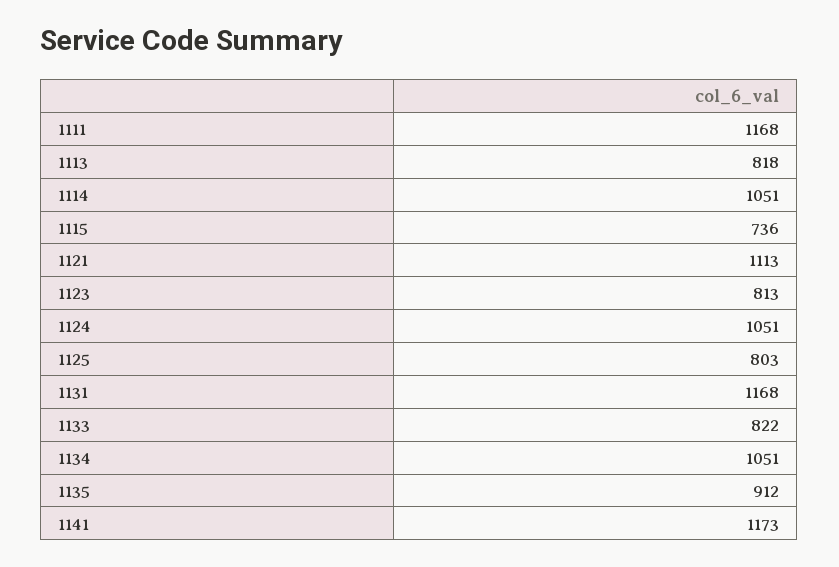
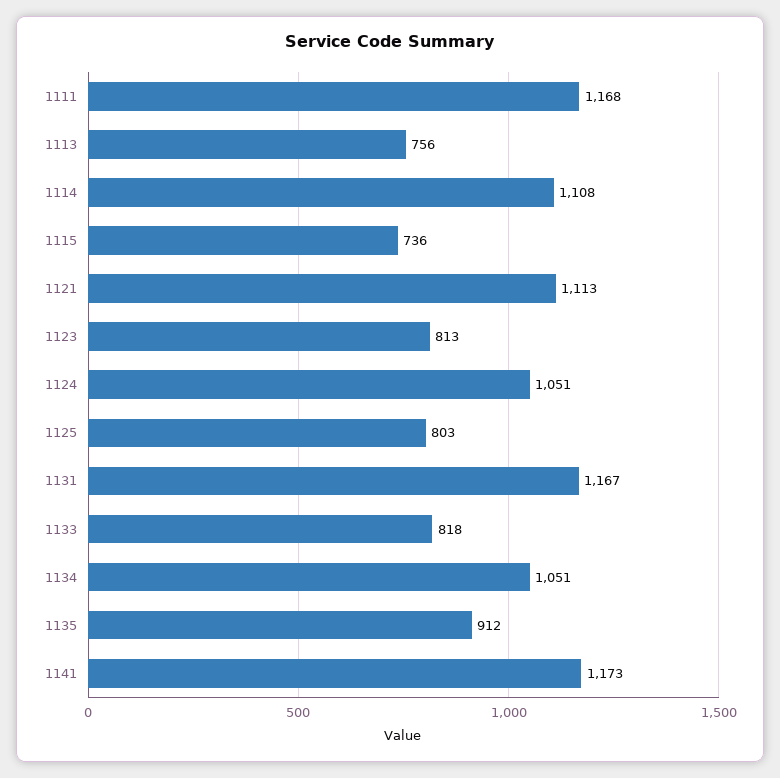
1113: 818 -> 756
1114: 1051 -> 1108
1131: 1168 -> 1167
1133: 822 -> 818

